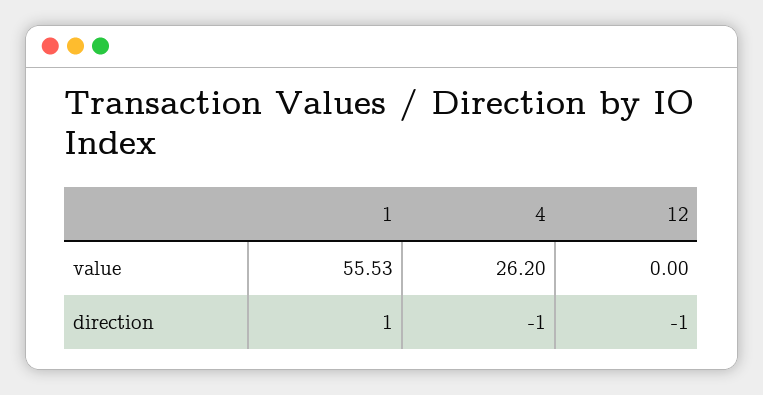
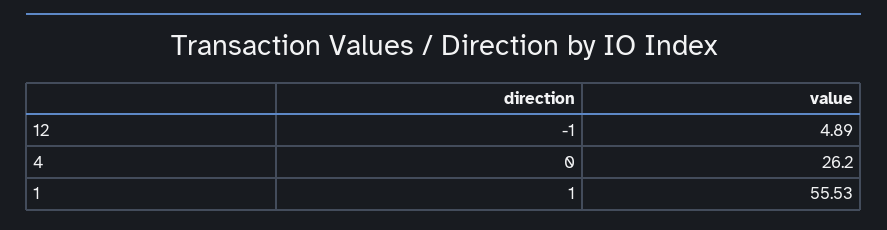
12, value: 0 -> 4.89
4, direction: -1 -> 0

